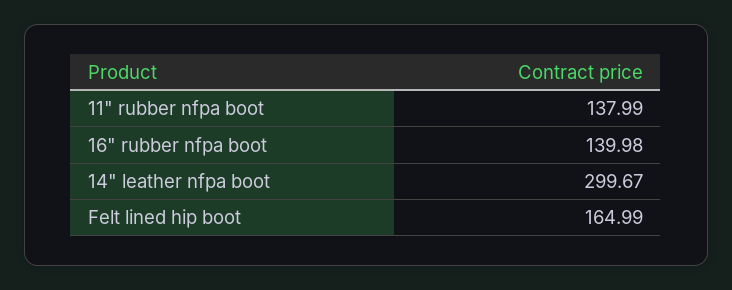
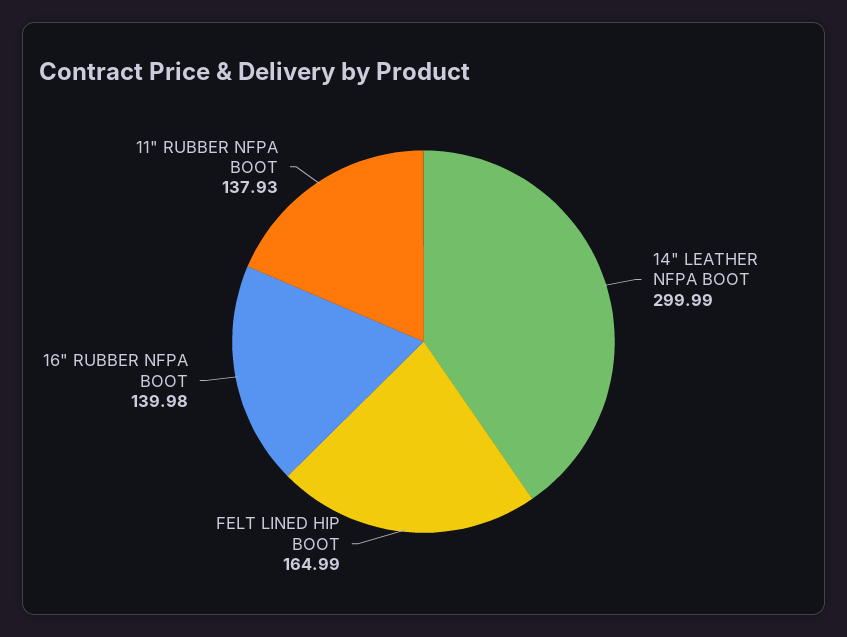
11" rubber nfpa boot: 137.99 -> 137.93
14" leather nfpa boot: 299.67 -> 299.99

